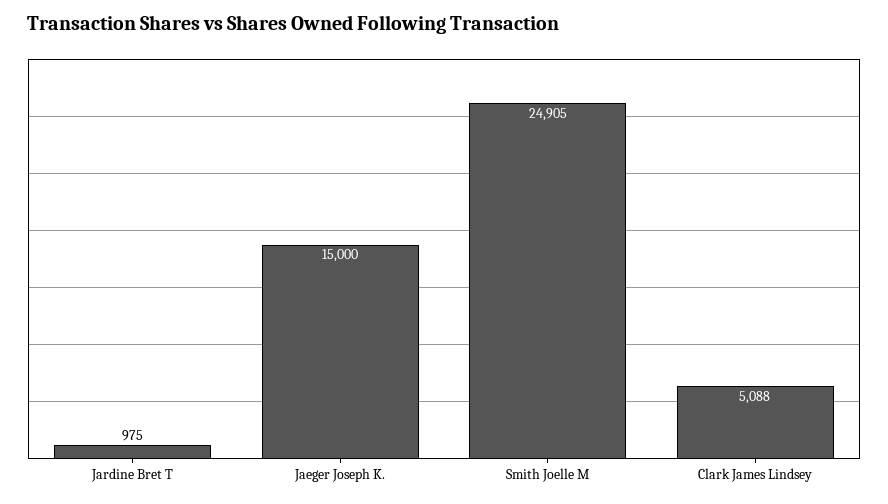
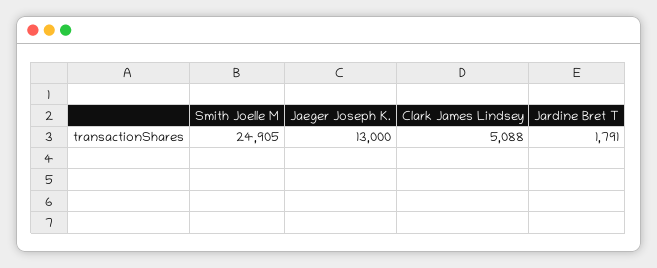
Jardine Bret T: 975 -> 1791
Jaeger Joseph K.: 15000 -> 13000

